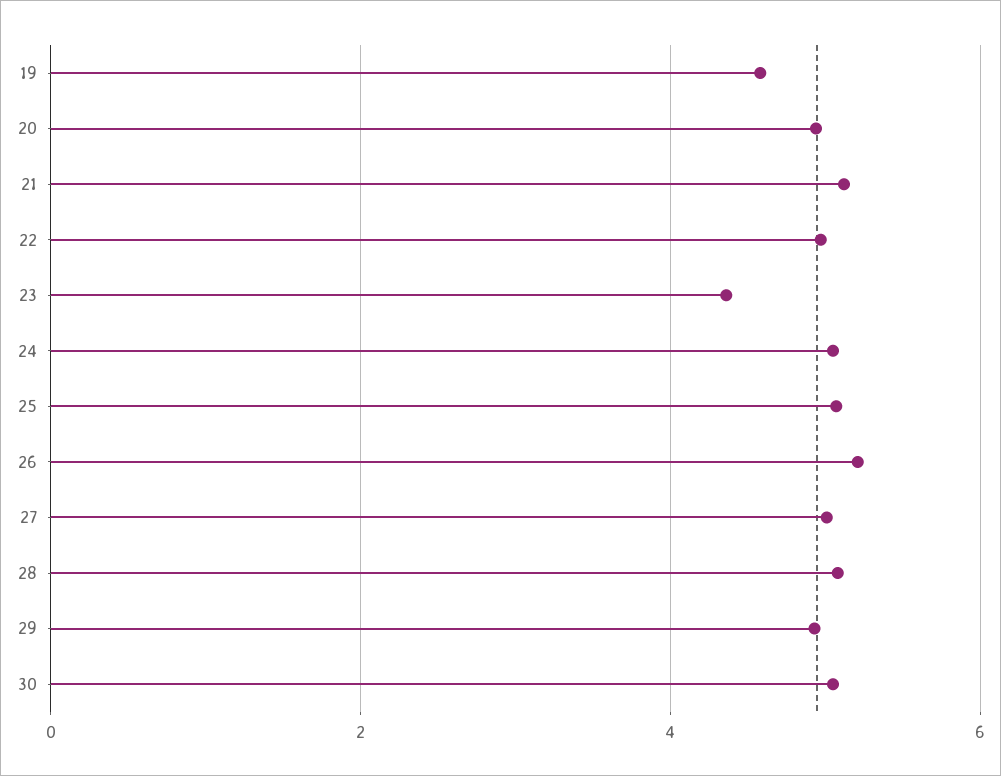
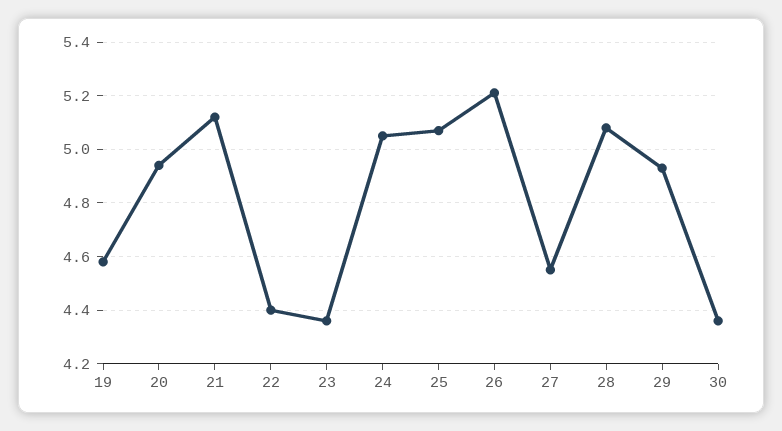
22: 5 -> 4.4
27: 5 -> 4.55
30: 5 -> 4.35

